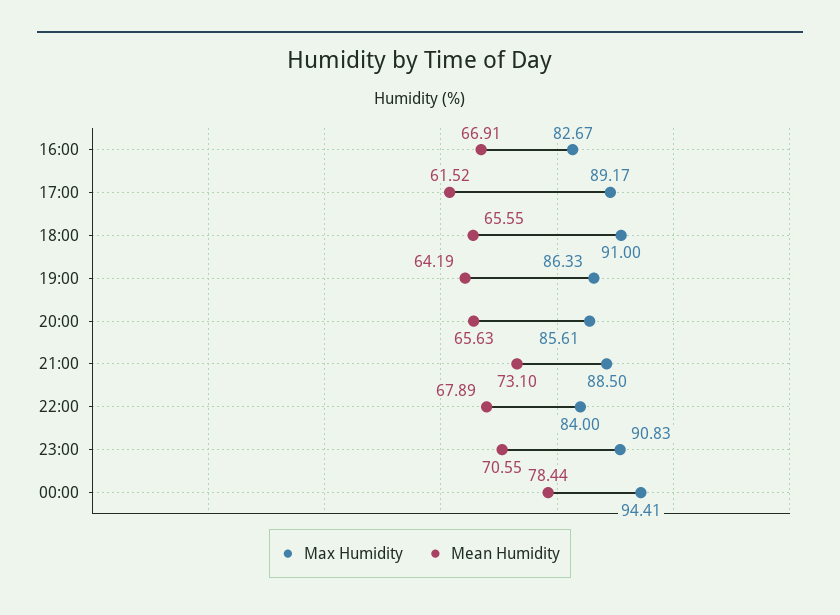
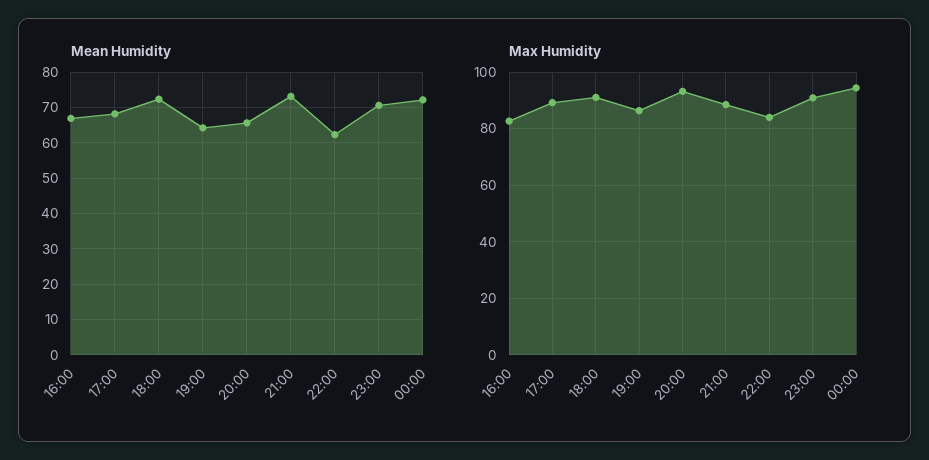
Mean Humidity, 17:00: 61.52 -> 68
Mean Humidity, 18:00: 65.55 -> 72
Max Humidity, 20:00: 85.61 -> 92.5
Mean Humidity, 22:00: 67.89 -> 62
Mean Humidity, 00:00: 78.44 -> 72

